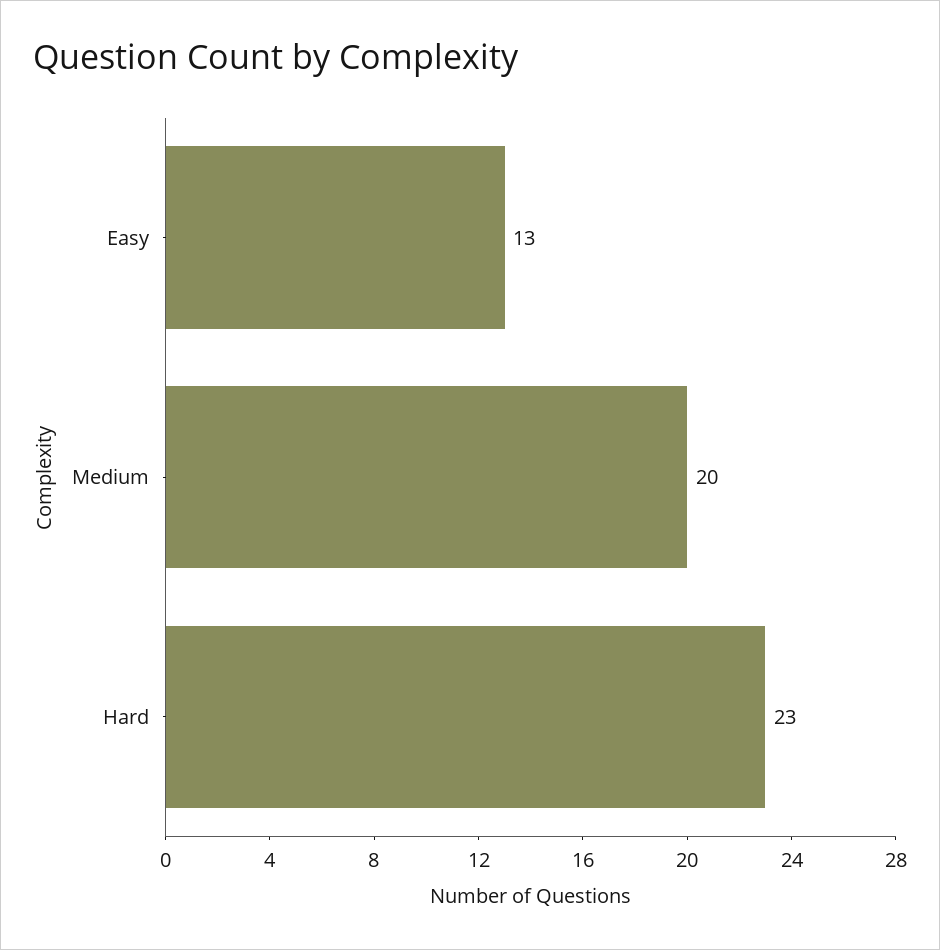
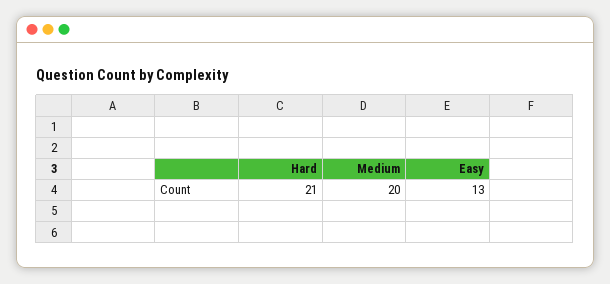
Hard: 23 -> 21

